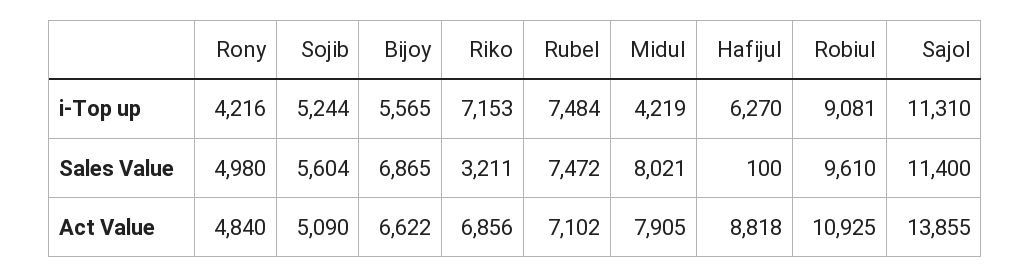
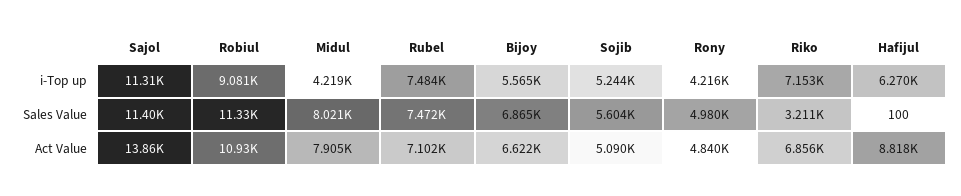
Robiul, Sales Value: 9610 -> 11330

